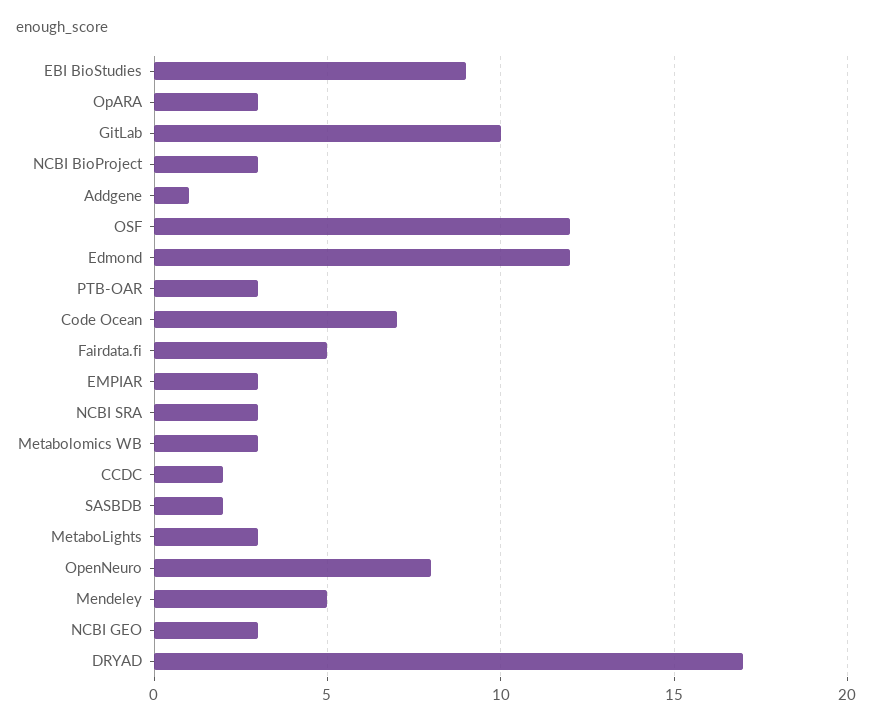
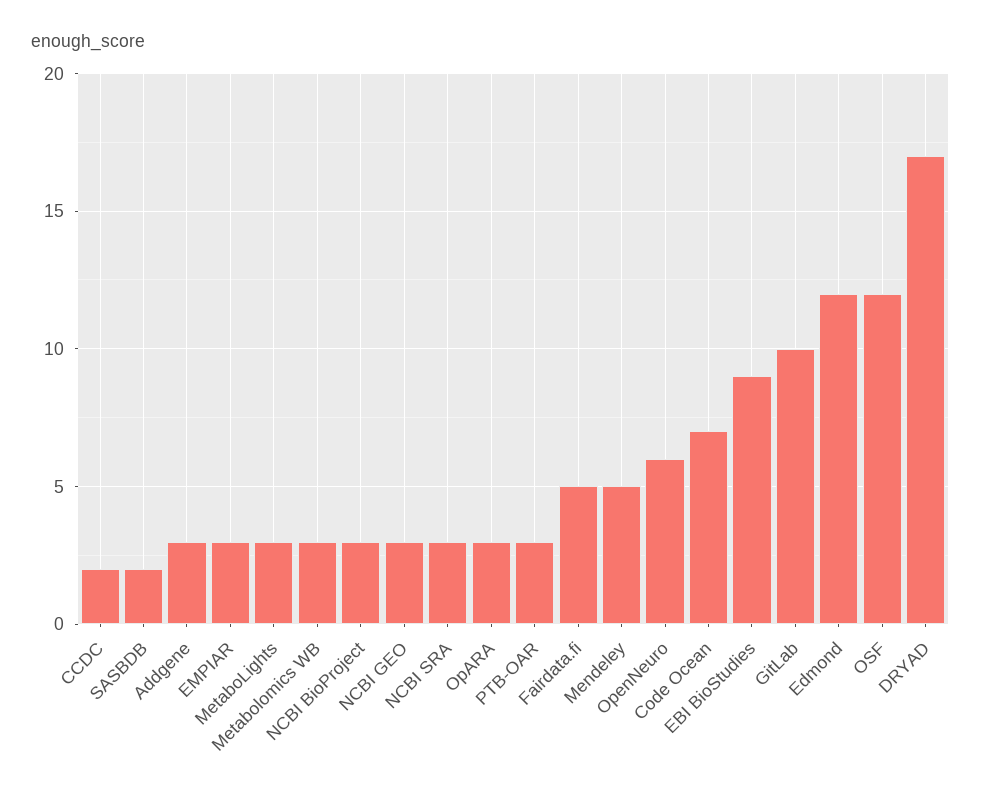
Addgene: 1 -> 3
OpenNeuro: 8 -> 6

